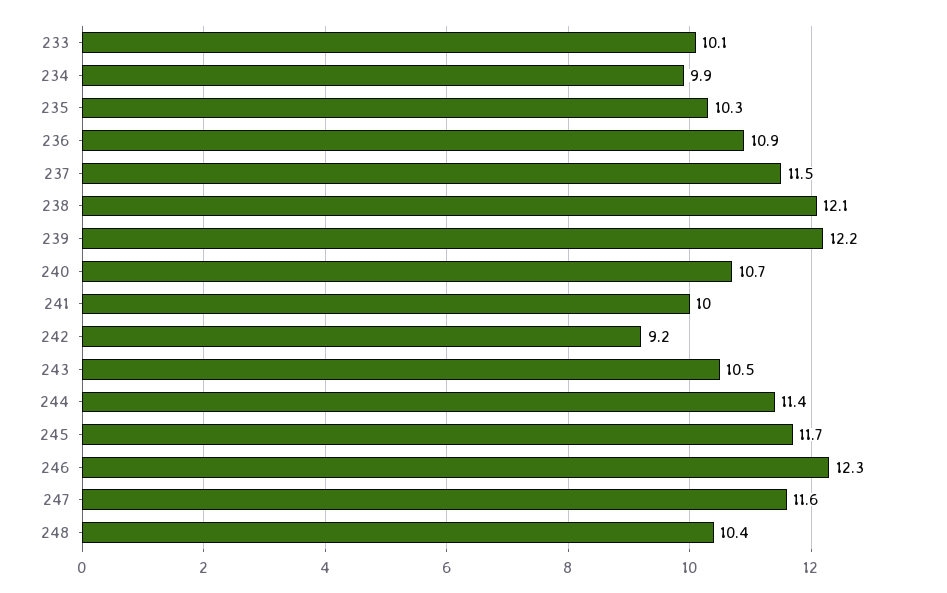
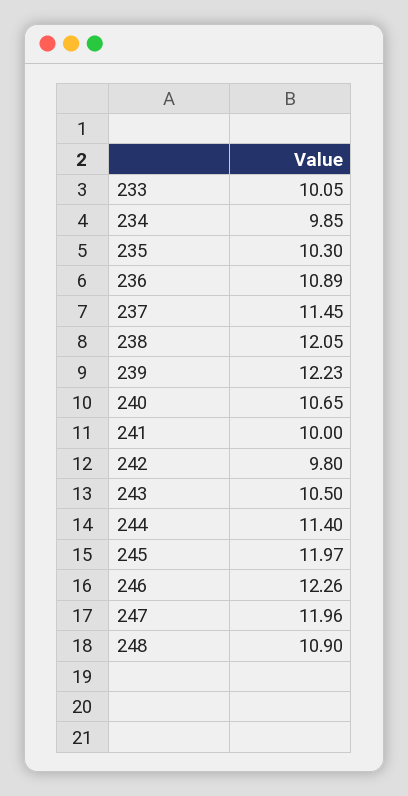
242: 9.2 -> 9.8
245: 11.7 -> 11.97
247: 11.6 -> 11.96
248: 10.4 -> 10.9

